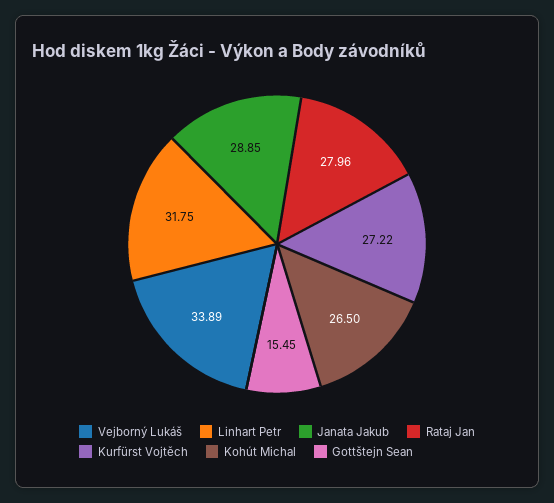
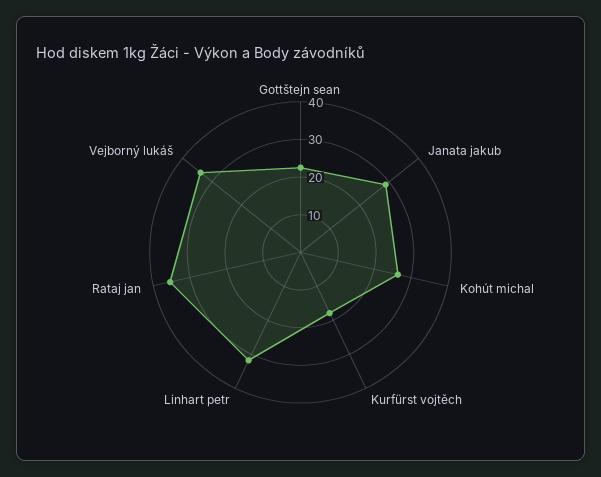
Rataj Jan: 27.96 -> 35
Kurfürst Vojtěch: 27.22 -> 17.5
Gottštejn Sean: 15.45 -> 22.5

